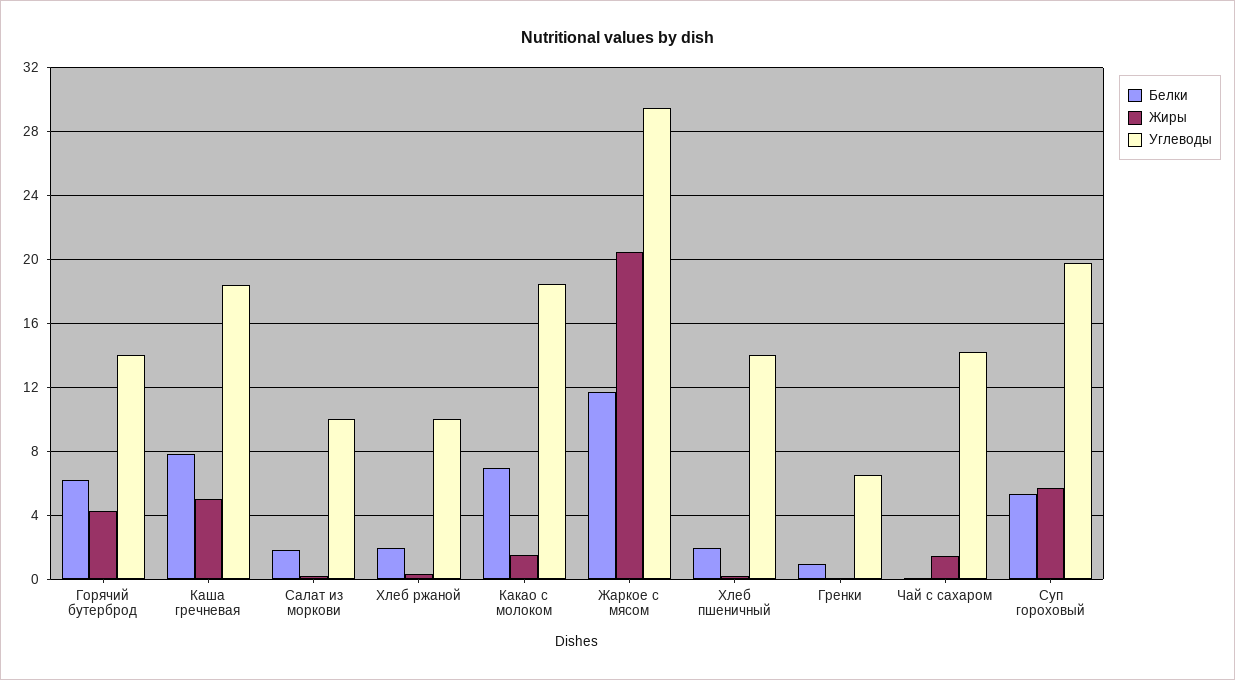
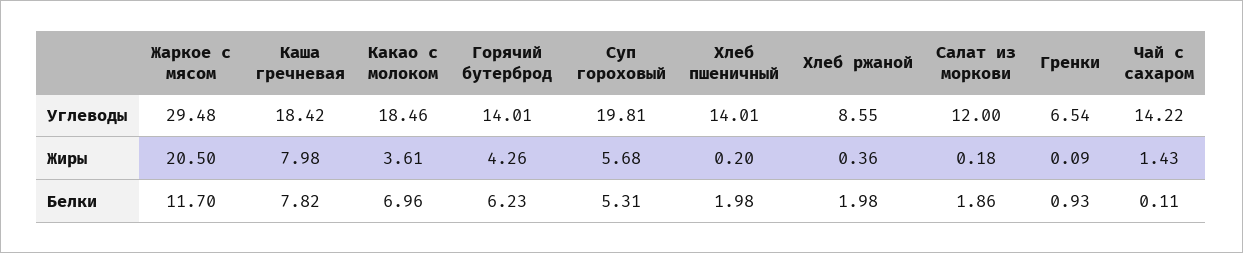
Жиры, Каша гречневая: 5 -> 7.98
Углеводы, Салат из моркови: 10 -> 12
Углеводы, Хлеб ржаной: 10 -> 8.55
Жиры, Какао с молоком: 1.5 -> 3.61

